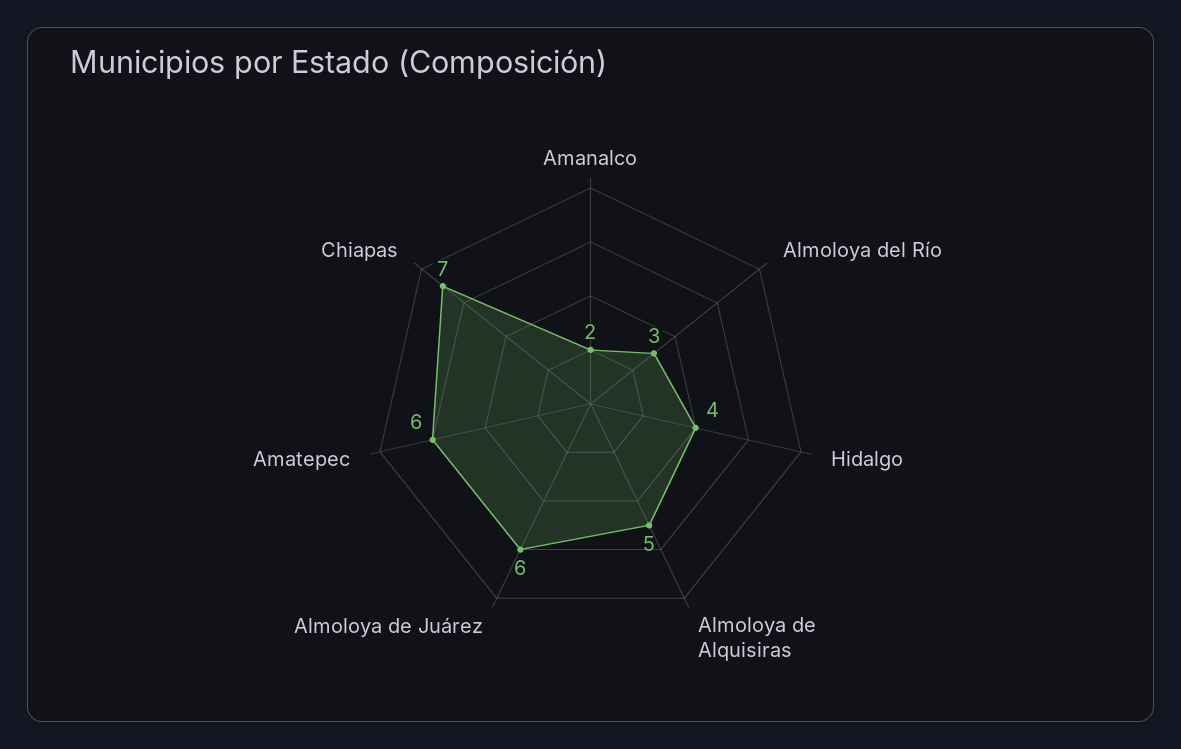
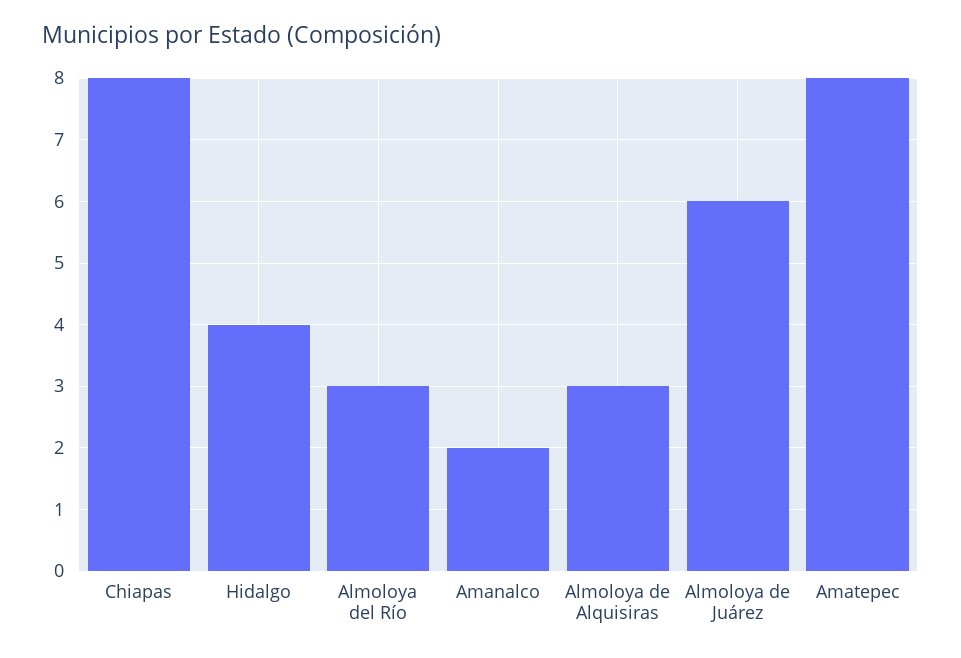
Almoloya de Alquisiras: 5 -> 3
Amatepec: 6 -> 8
Chiapas: 7 -> 8

